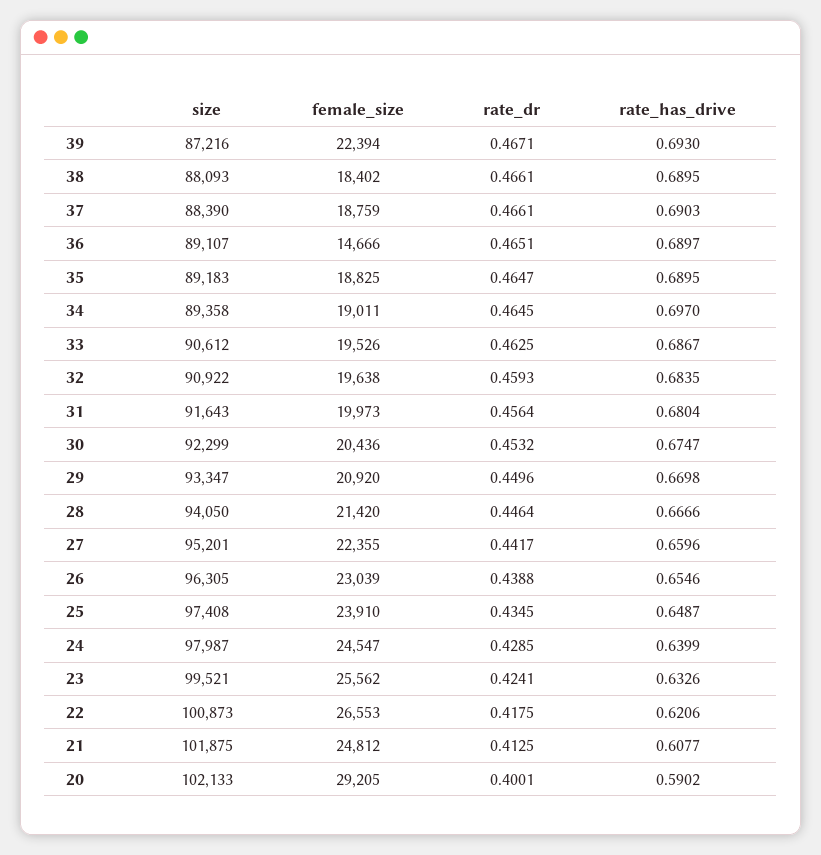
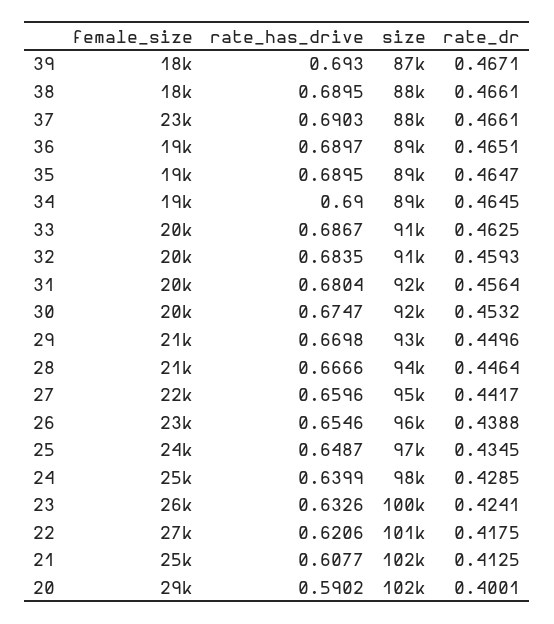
female_size, 39: 22394 -> 18000
female_size, 37: 18759 -> 23000
female_size, 36: 14666 -> 19000
rate_has_drive, 34: 0.697 -> 0.69

